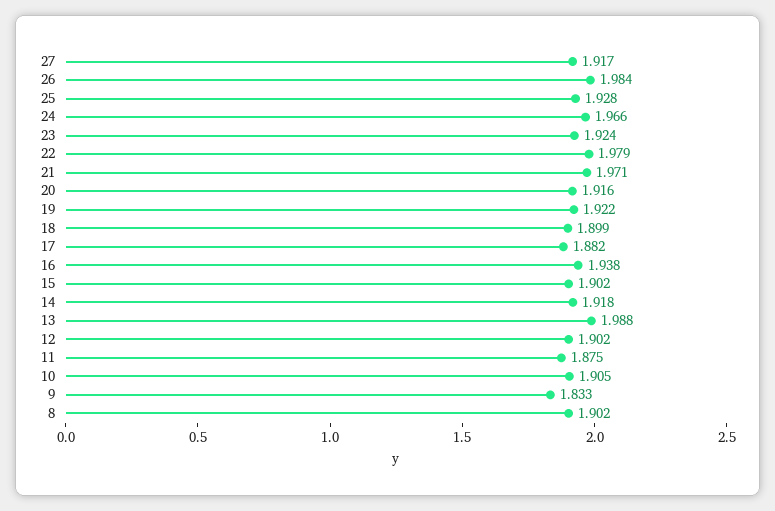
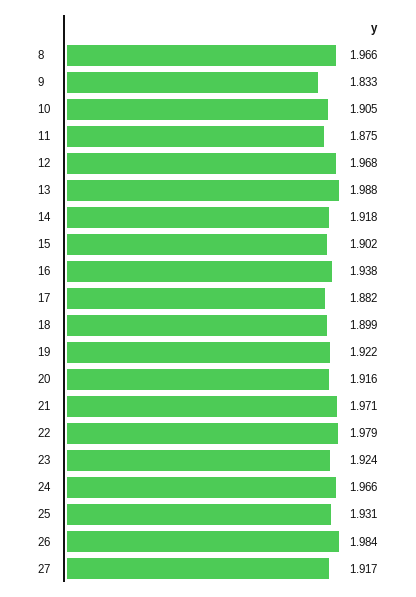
25: 1.928 -> 1.931
12: 1.902 -> 1.968
8: 1.902 -> 1.966

